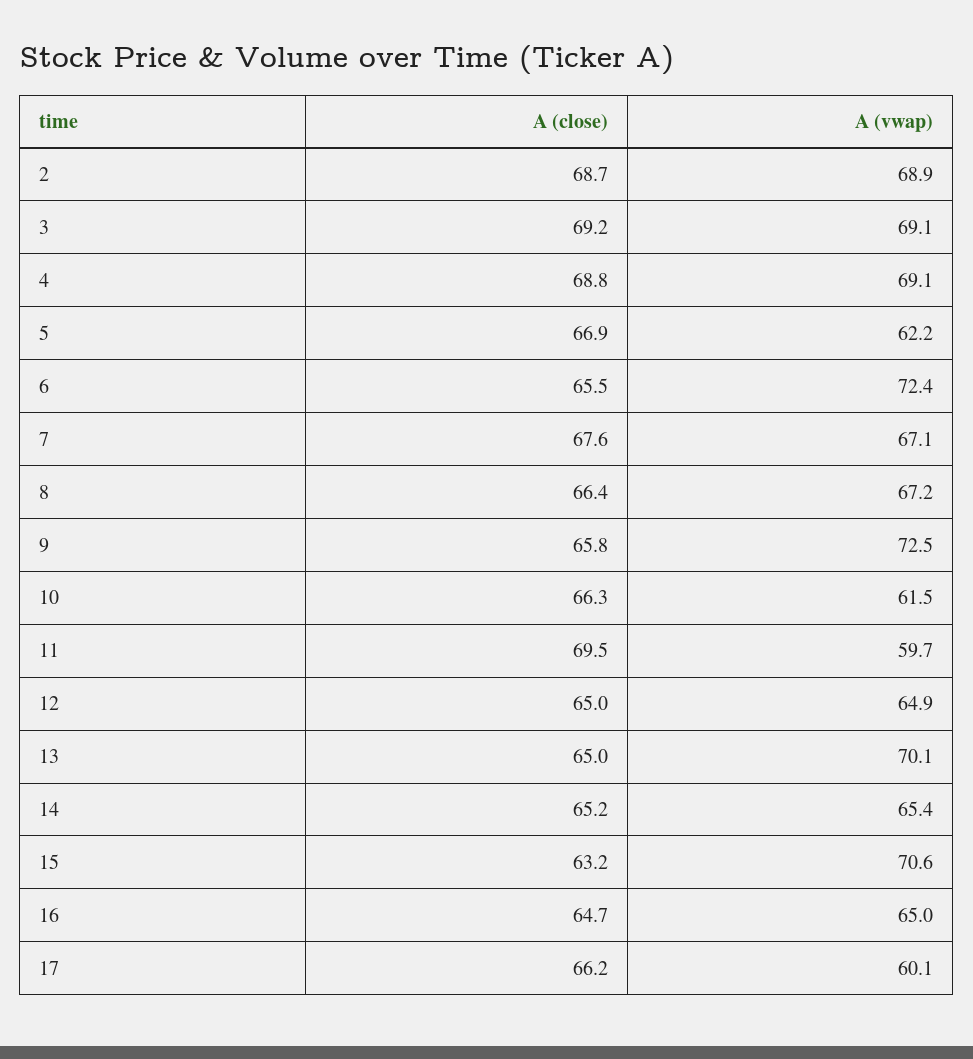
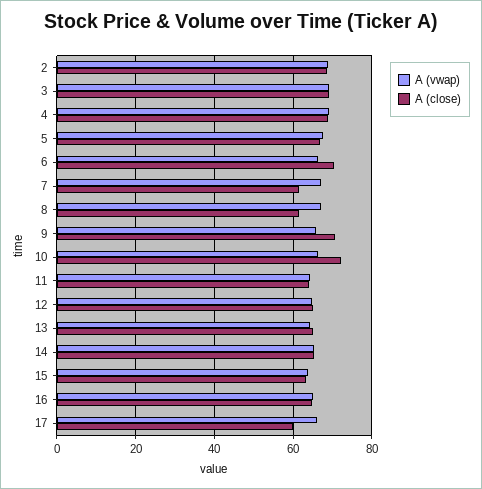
A (vwap), 5: 62.2 -> 68
A (close), 6: 65.5 -> 70
A (vwap), 6: 72.4 -> 66
A (close), 7: 67.6 -> 62
A (close), 8: 66.4 -> 62
A (close), 9: 65.8 -> 70
A (vwap), 9: 72.5 -> 66
A (close), 10: 66.3 -> 72
A (vwap), 10: 61.5 -> 66
A (close), 11: 69.5 -> 64
A (vwap), 11: 59.7 -> 64
A (vwap), 13: 70.1 -> 64
A (vwap), 15: 70.6 -> 64
A (close), 17: 66.2 -> 60
A (vwap), 17: 60.1 -> 66

